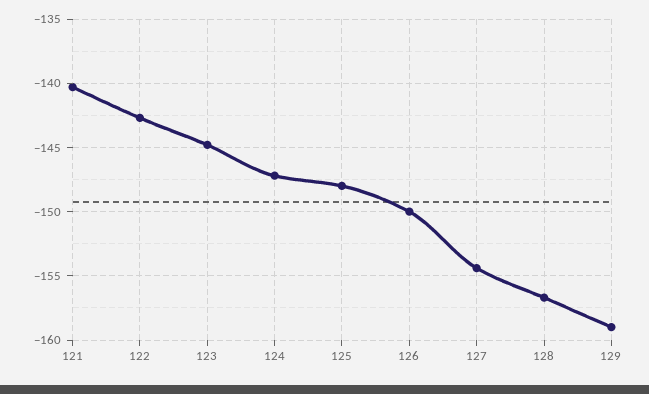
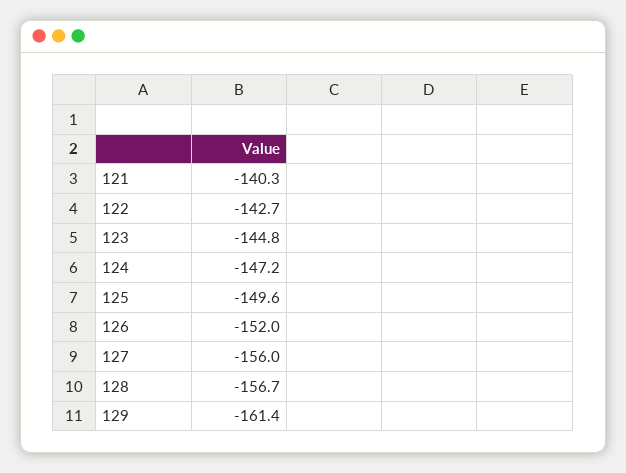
125: -148 -> -149.6
126: -150 -> -152
127: -154.5 -> -156
129: -159 -> -161.4

